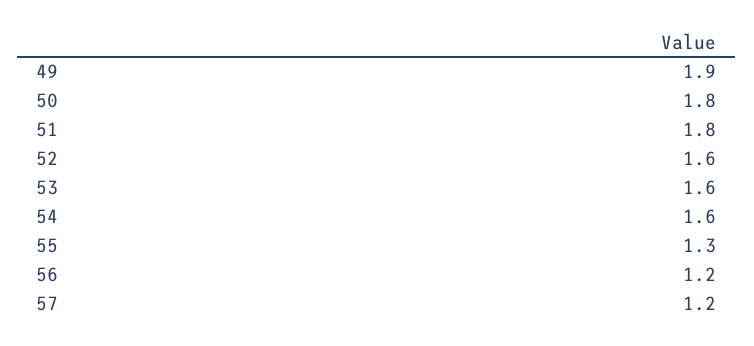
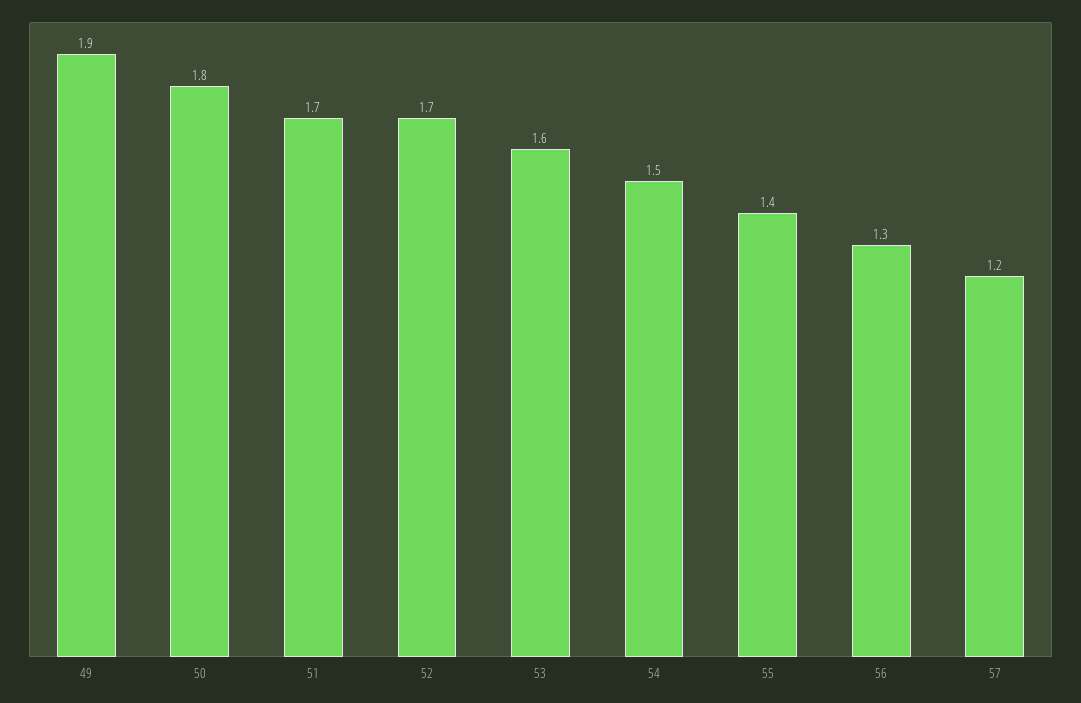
51: 1.8 -> 1.7
52: 1.6 -> 1.7
54: 1.6 -> 1.5
55: 1.3 -> 1.4
56: 1.2 -> 1.3

